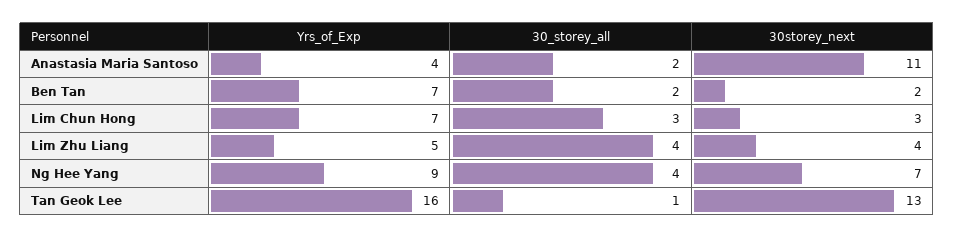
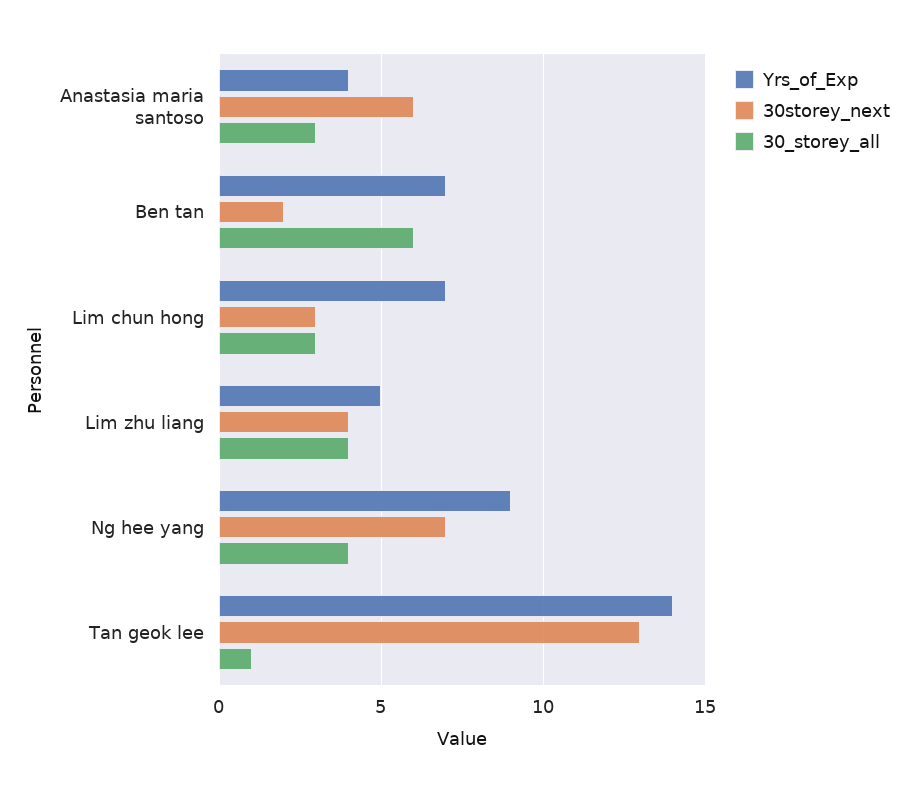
30_storey_all, Anastasia Maria Santoso: 2 -> 3
30storey_next, Anastasia Maria Santoso: 11 -> 6
30_storey_all, Ben Tan: 2 -> 6
Yrs_of_Exp, Tan Geok Lee: 16 -> 14

